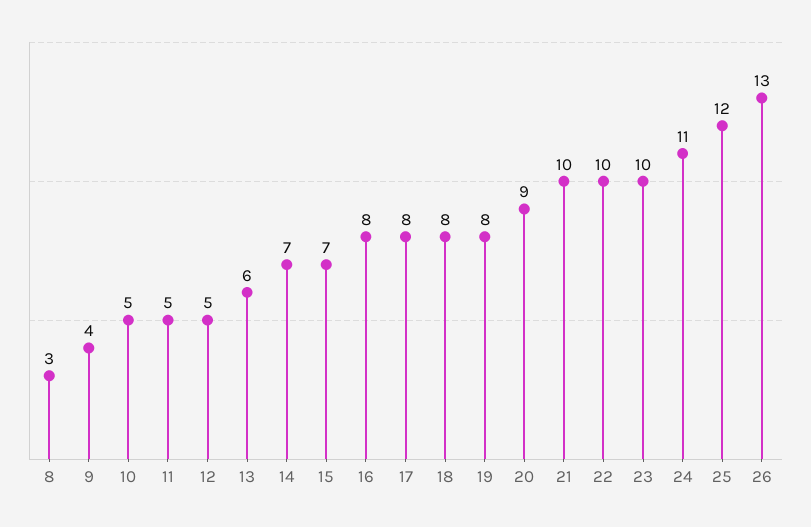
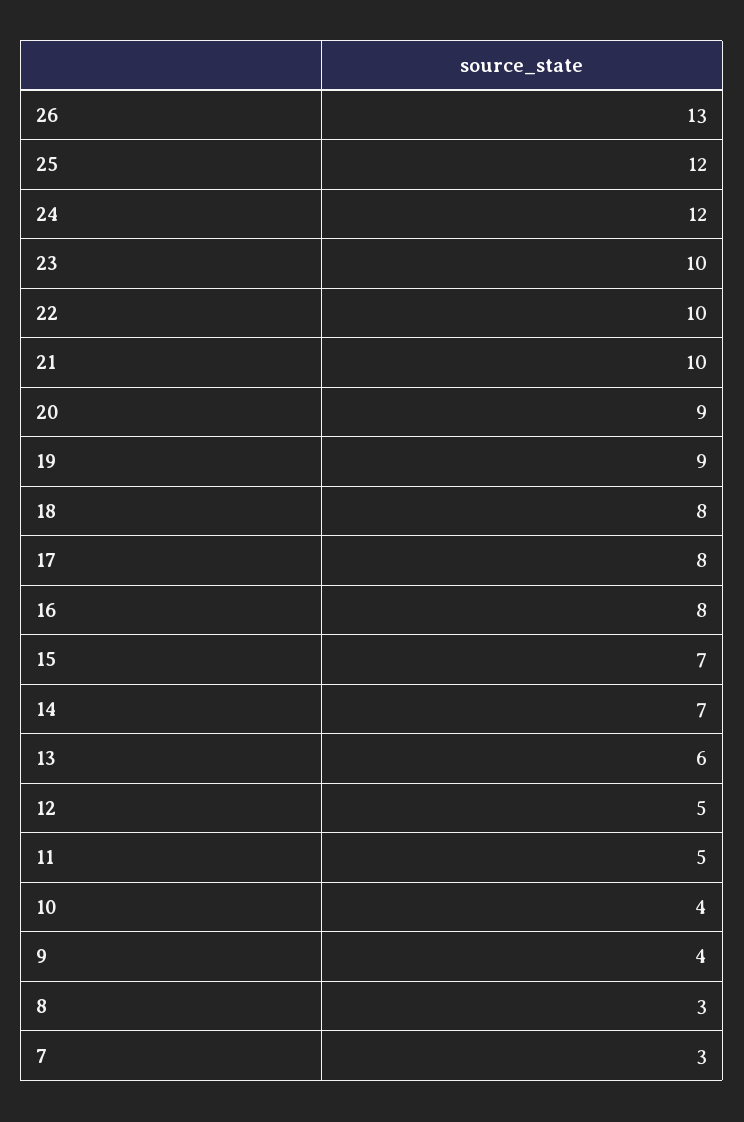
10: 5 -> 4
19: 8 -> 9
24: 11 -> 12
7: none -> 3

